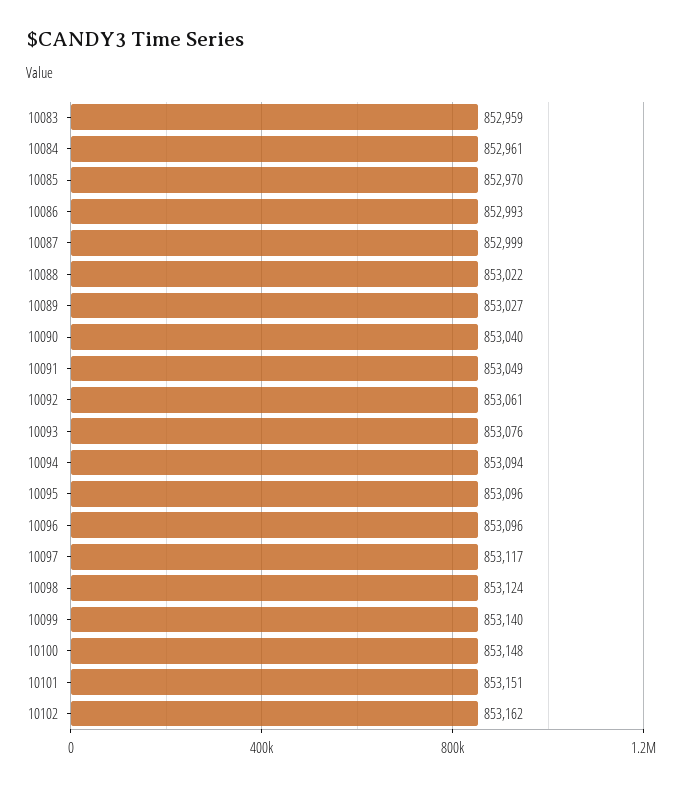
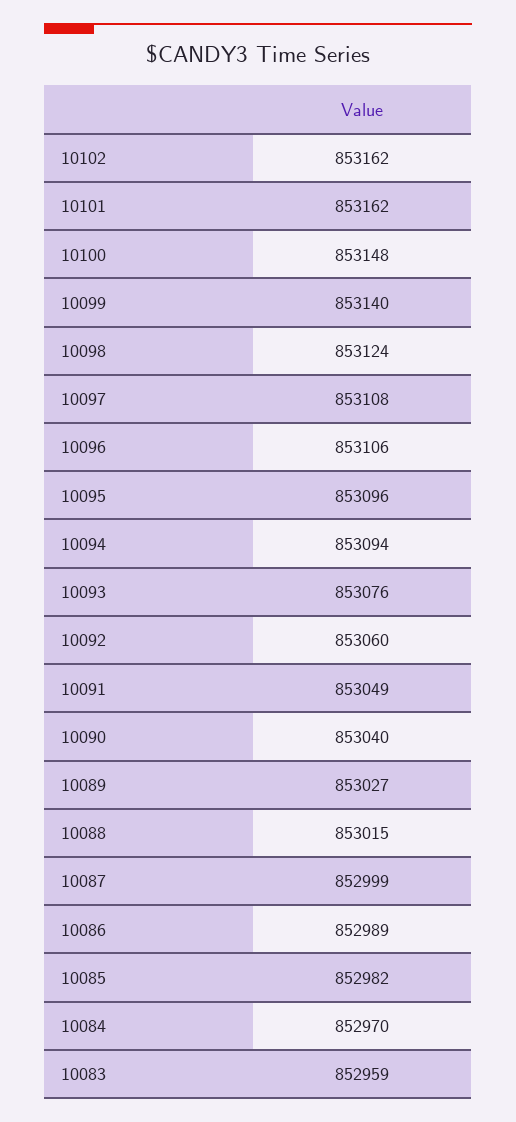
10084: 852961 -> 852970
10085: 852970 -> 852982
10086: 852993 -> 852989
10088: 853022 -> 853015
10092: 853061 -> 853060
10096: 853096 -> 853106
10097: 853117 -> 853108
10101: 853151 -> 853162

